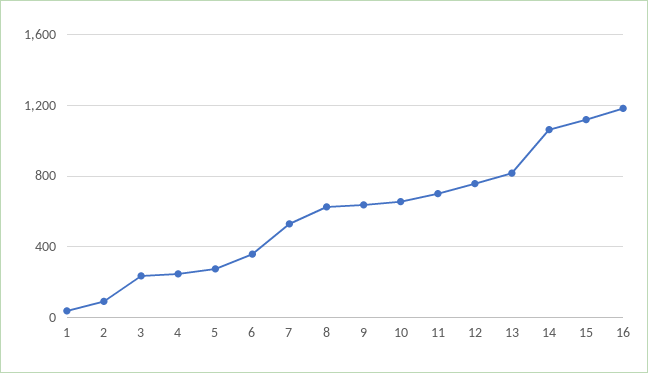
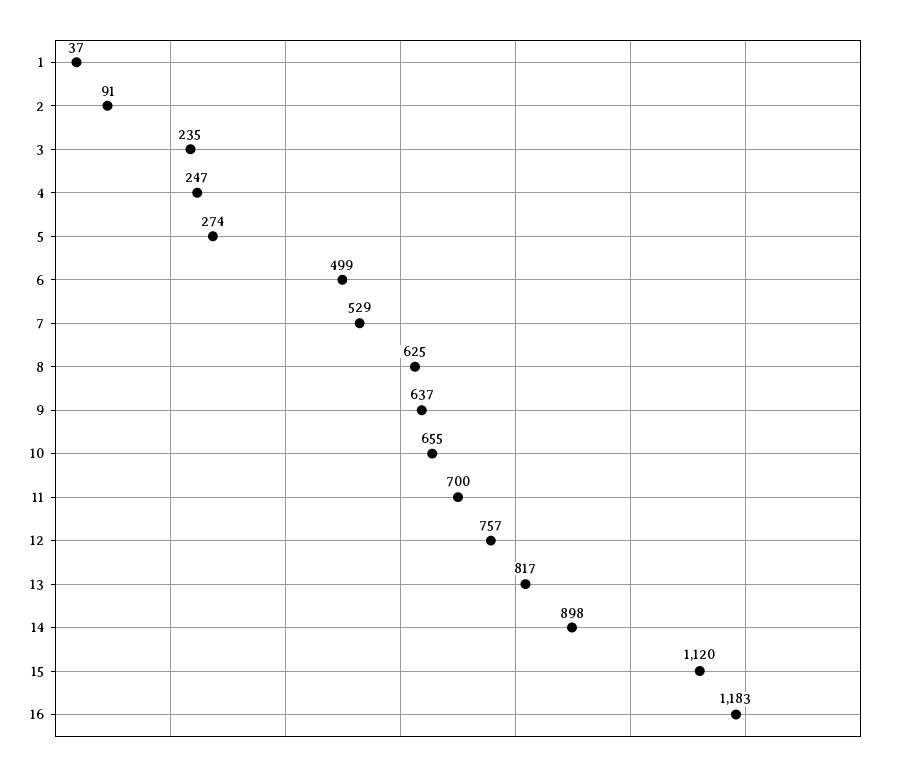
6: 350 -> 499
14: 1050 -> 898

